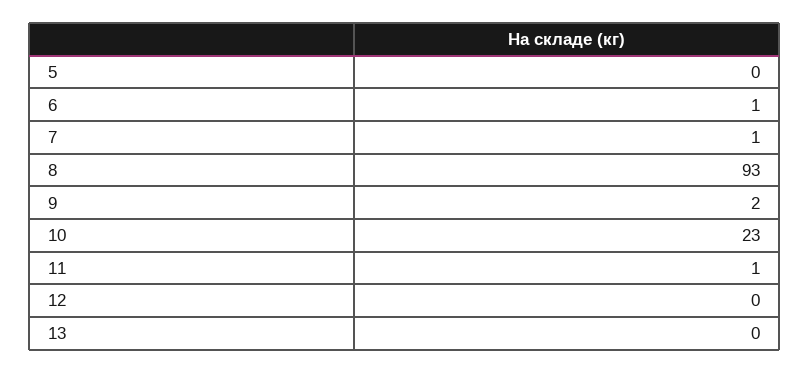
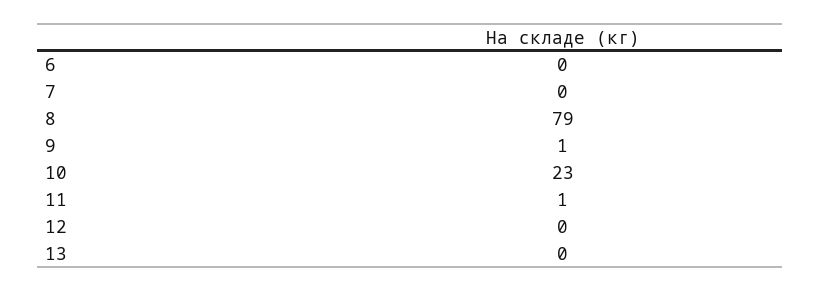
5: 0 -> none
6: 1 -> 0
7: 1 -> 0
8: 93 -> 79
9: 2 -> 1

